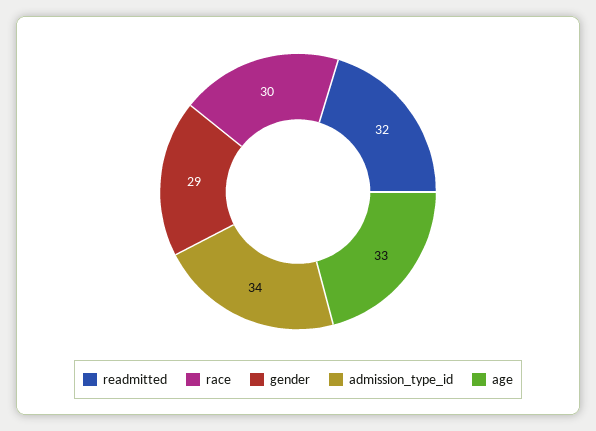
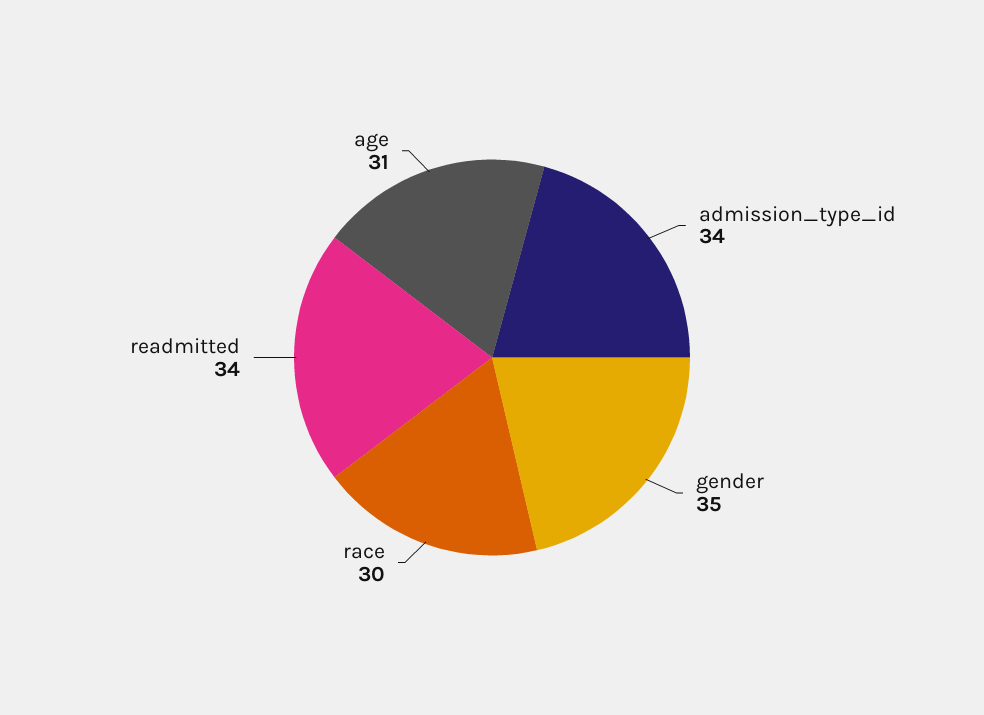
readmitted: 32 -> 34
gender: 29 -> 35
age: 33 -> 31

